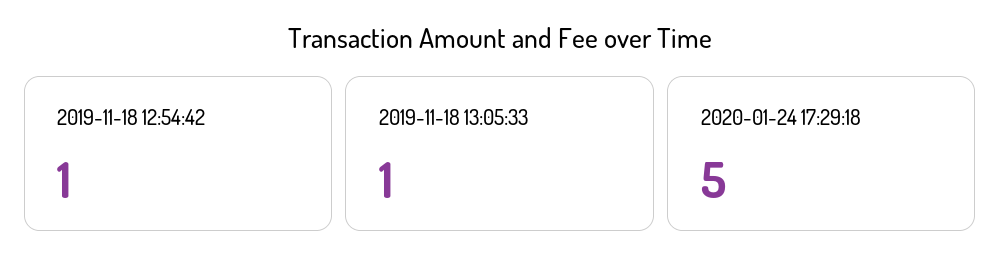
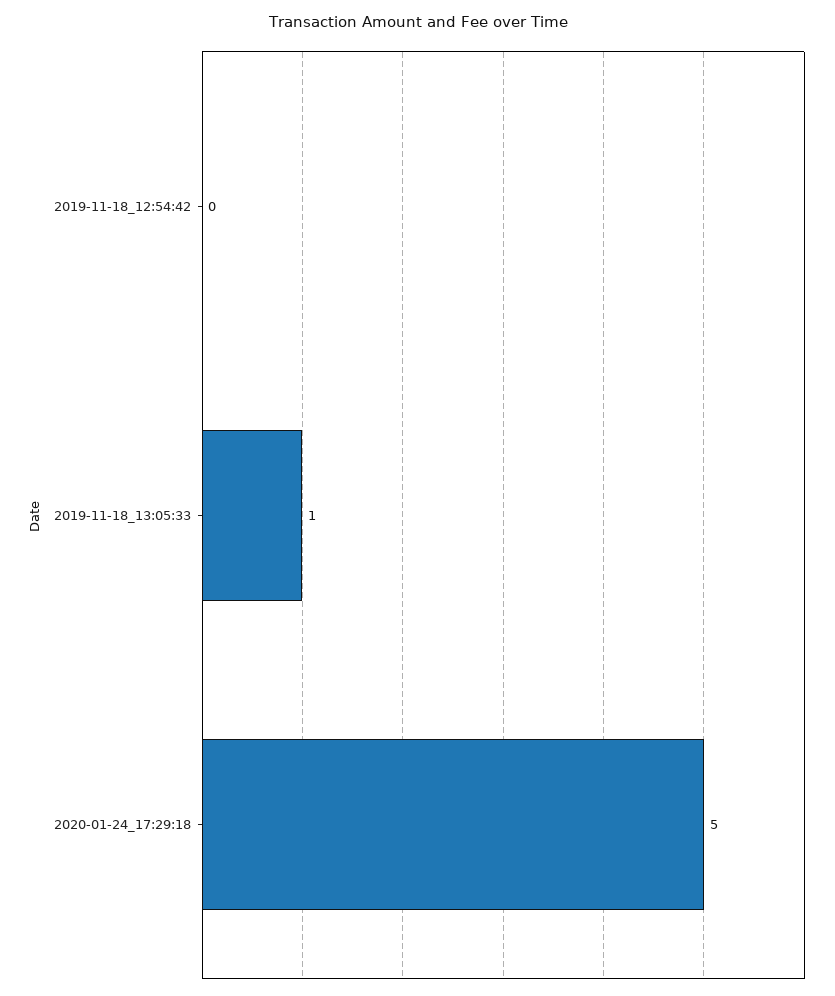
2019-11-18 12:54:42: 1 -> 0

